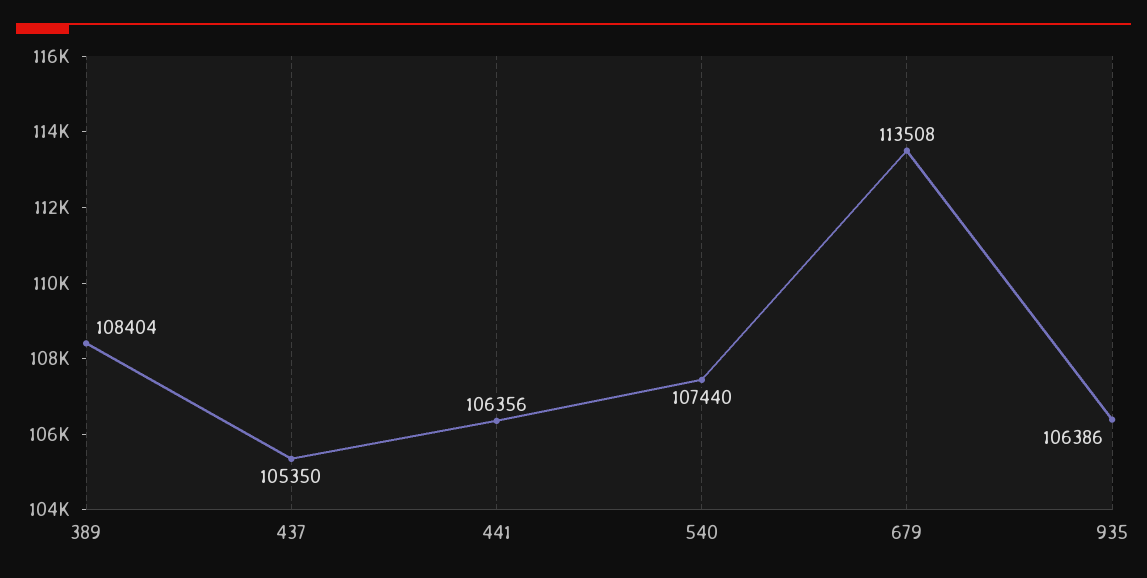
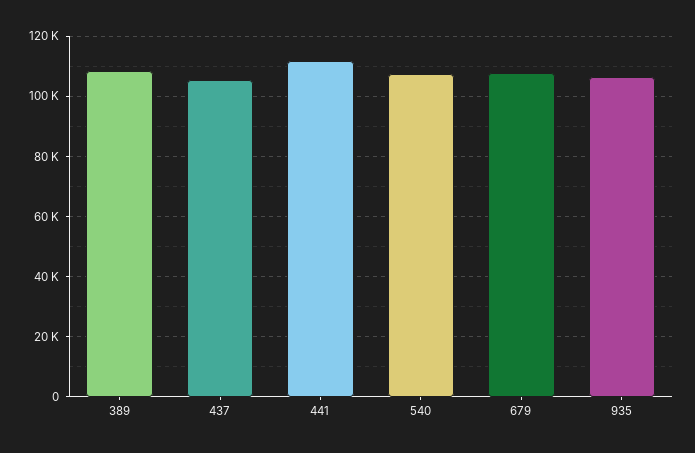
441: 106356 -> 112000
679: 113508 -> 108000

